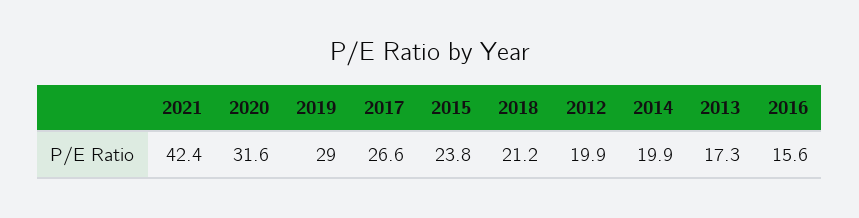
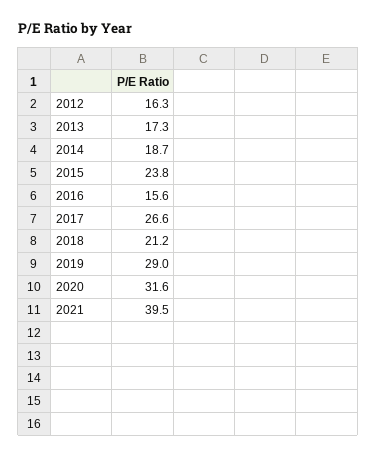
2021: 42.4 -> 39.5
2012: 19.9 -> 16.3
2014: 19.9 -> 18.7

